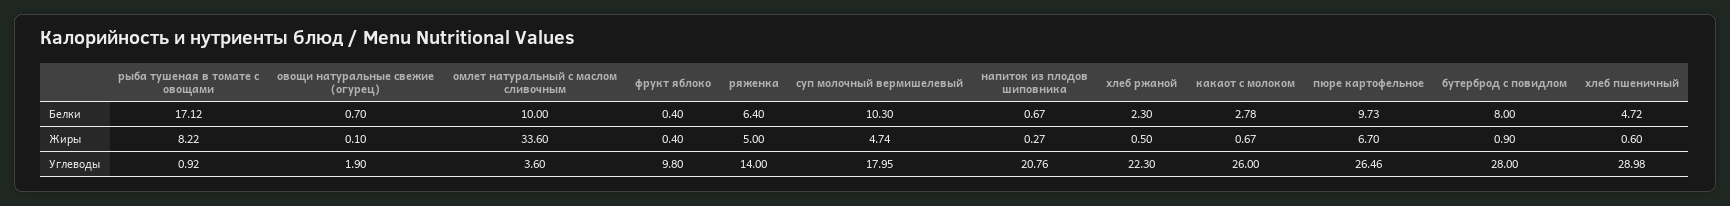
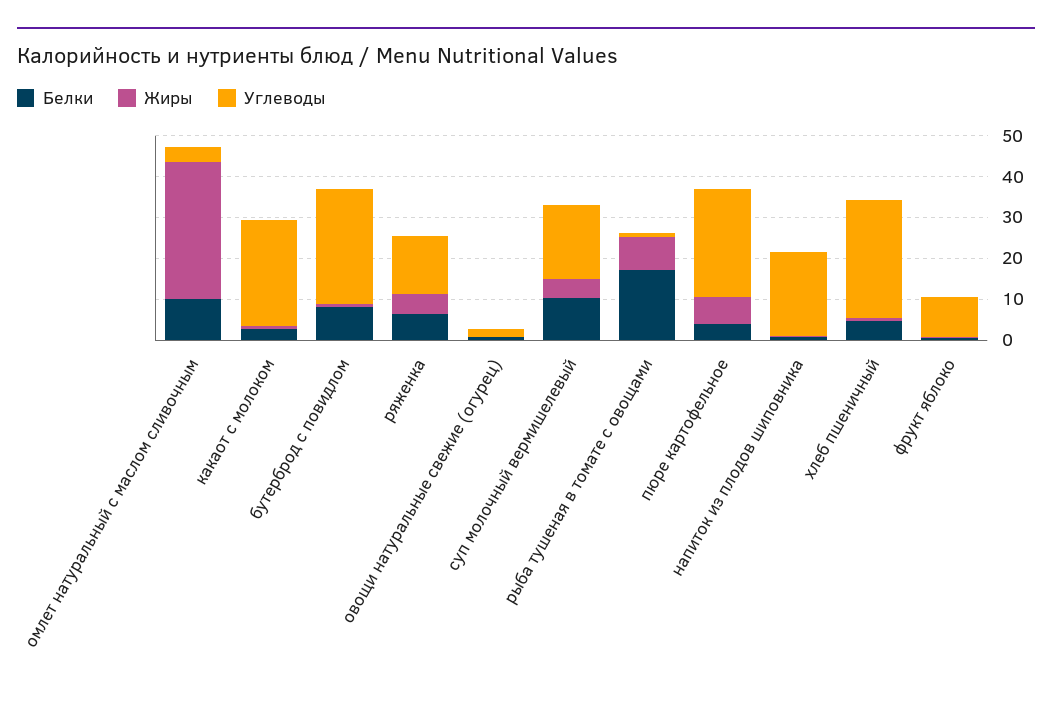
Белки, хлеб ржаной: 2.3 -> none
Белки, пюре картофельное: 9.73 -> 4
Жиры, хлеб ржаной: 0.5 -> none
Углеводы, хлеб ржаной: 22.3 -> none

